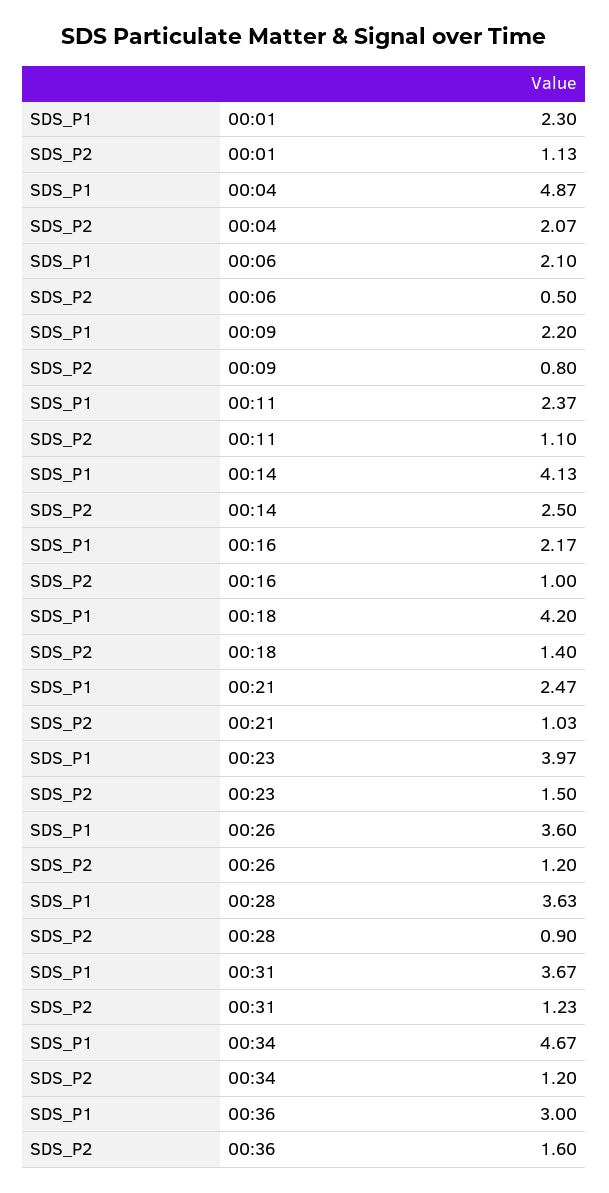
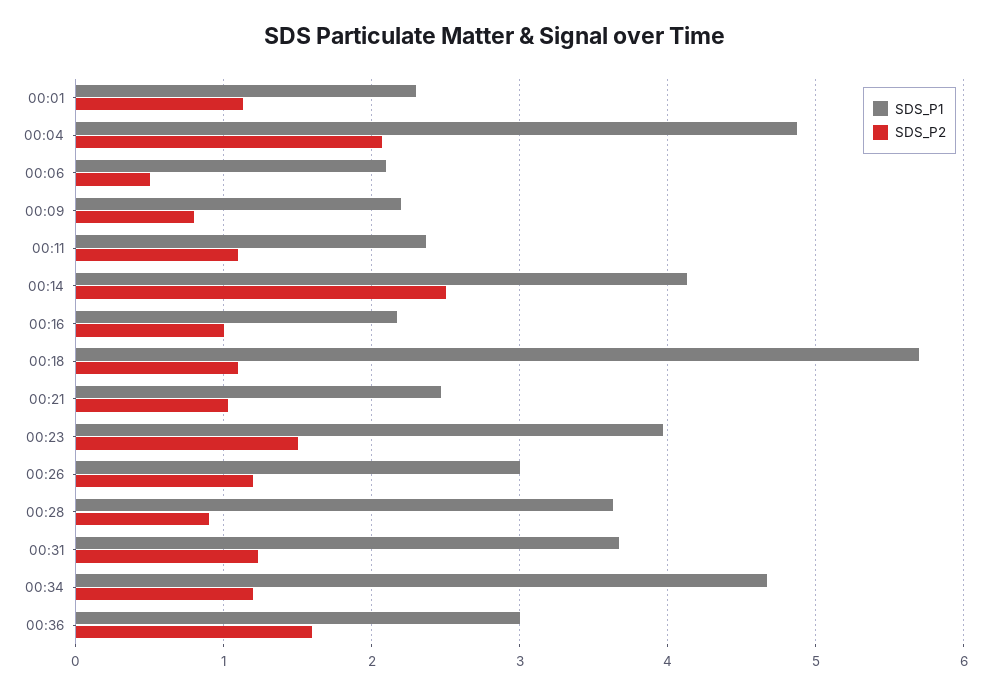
SDS_P1, 00:18: 4.2 -> 5.7
SDS_P2, 00:18: 1.4 -> 1.1
SDS_P1, 00:26: 3.6 -> 3

